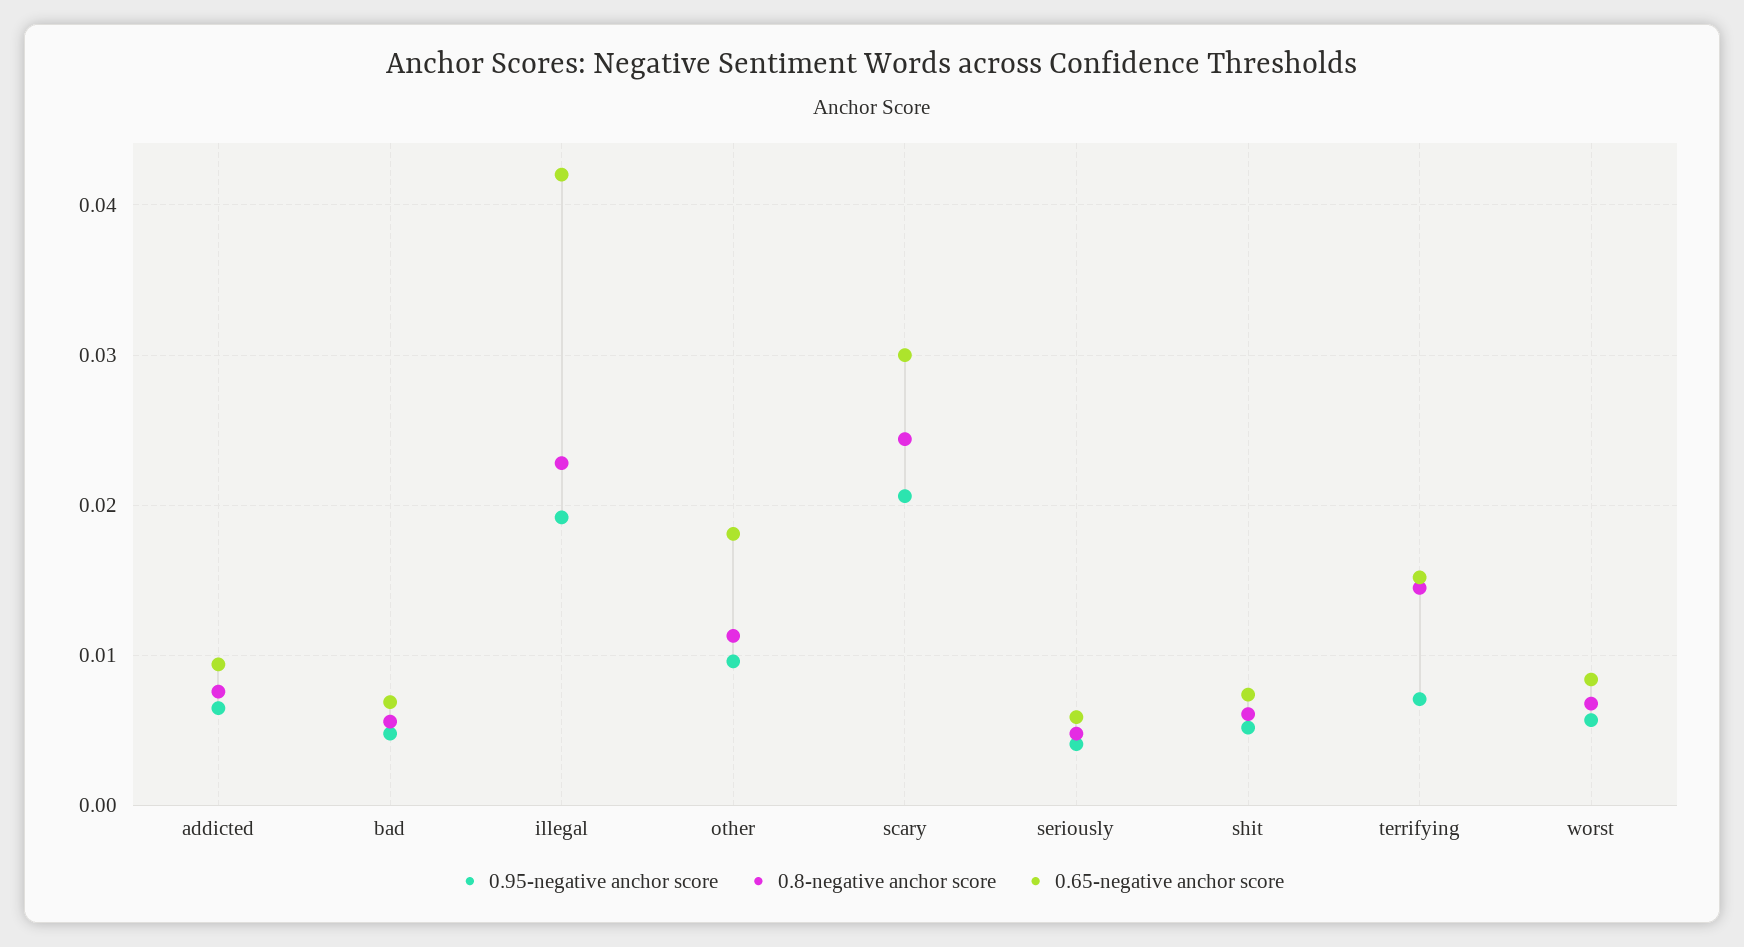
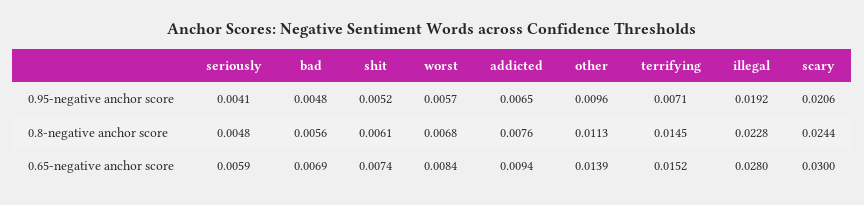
0.65-negative anchor score, illegal: 0.042 -> 0.028
0.65-negative anchor score, other: 0.018 -> 0.0139

